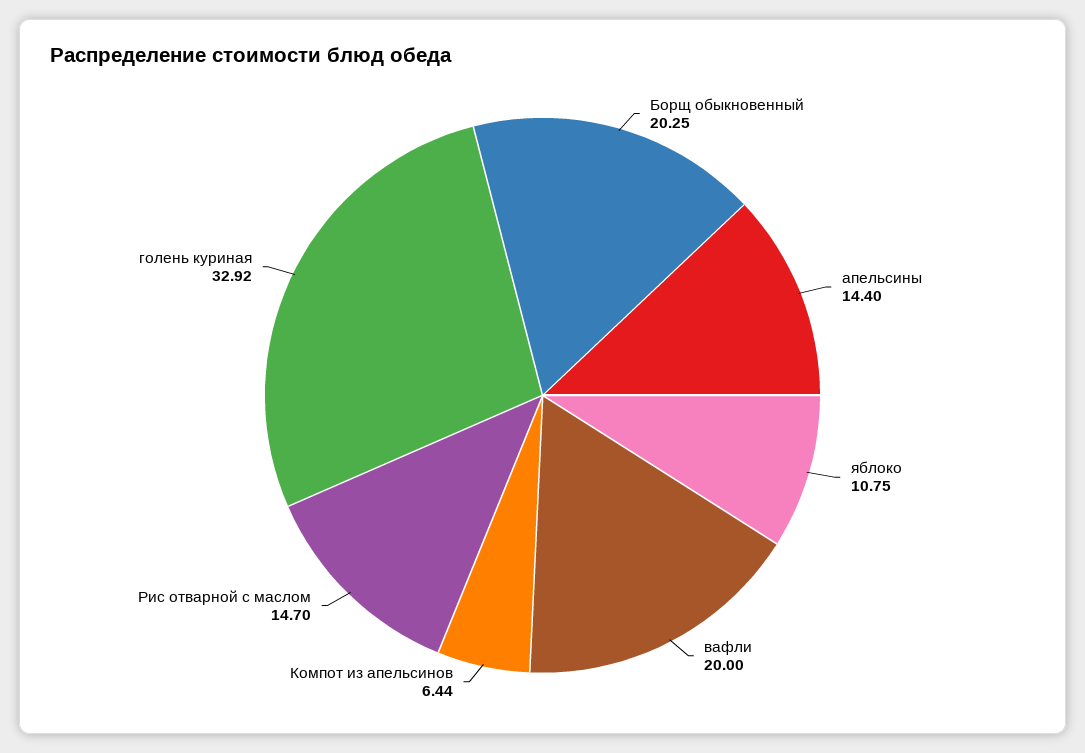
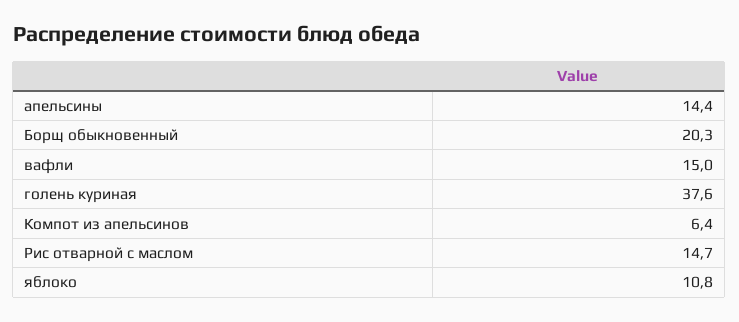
вафли: 20 -> 15
голень куриная: 32.92 -> 37.6

